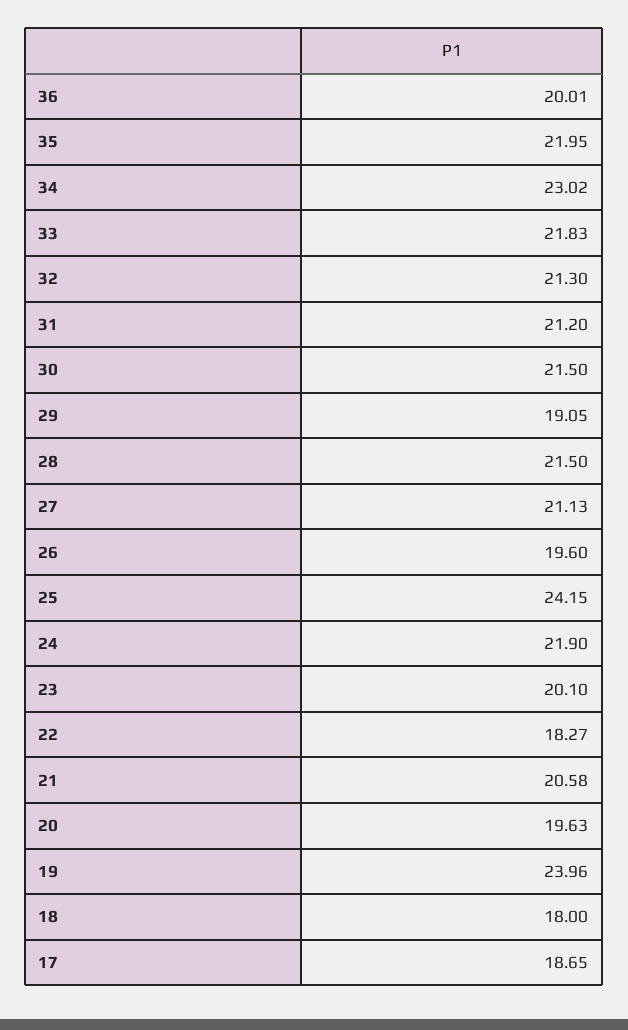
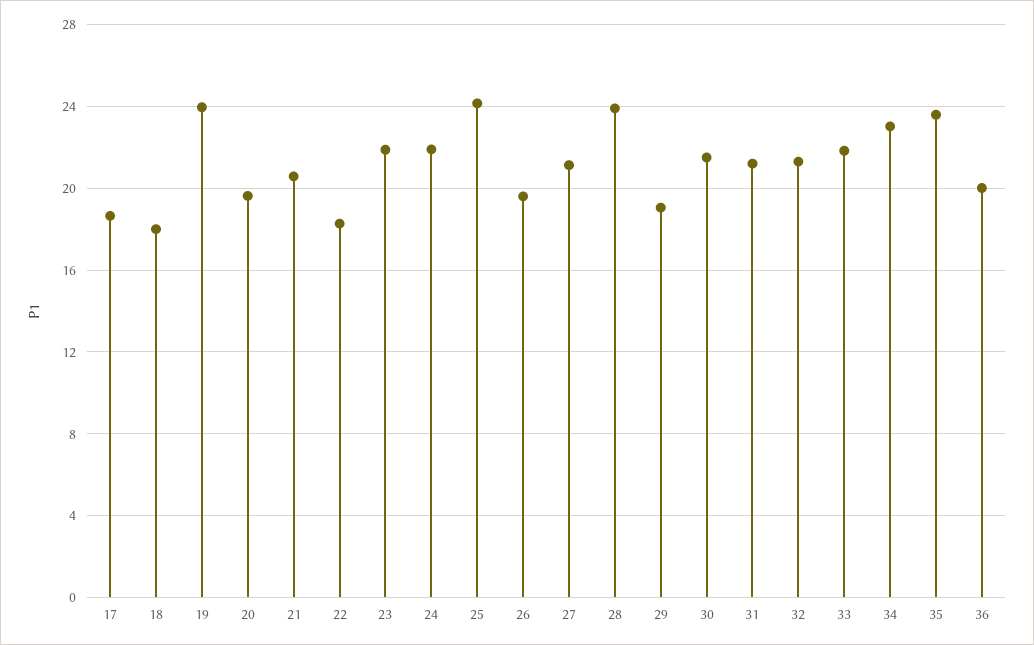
35: 21.95 -> 23.5
28: 21.5 -> 24
23: 20.1 -> 22

